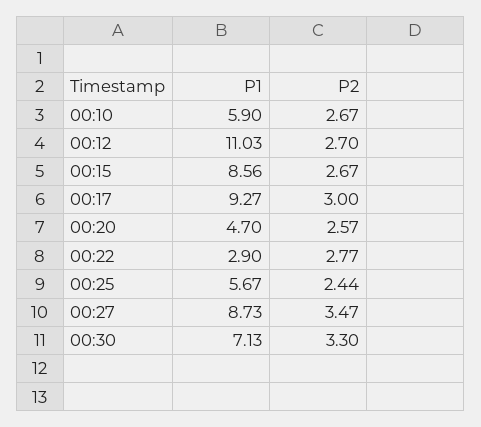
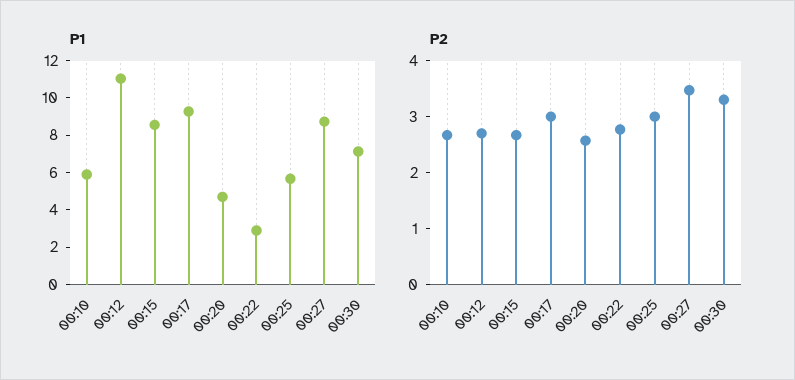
P2, 00:25: 2.44 -> 3

